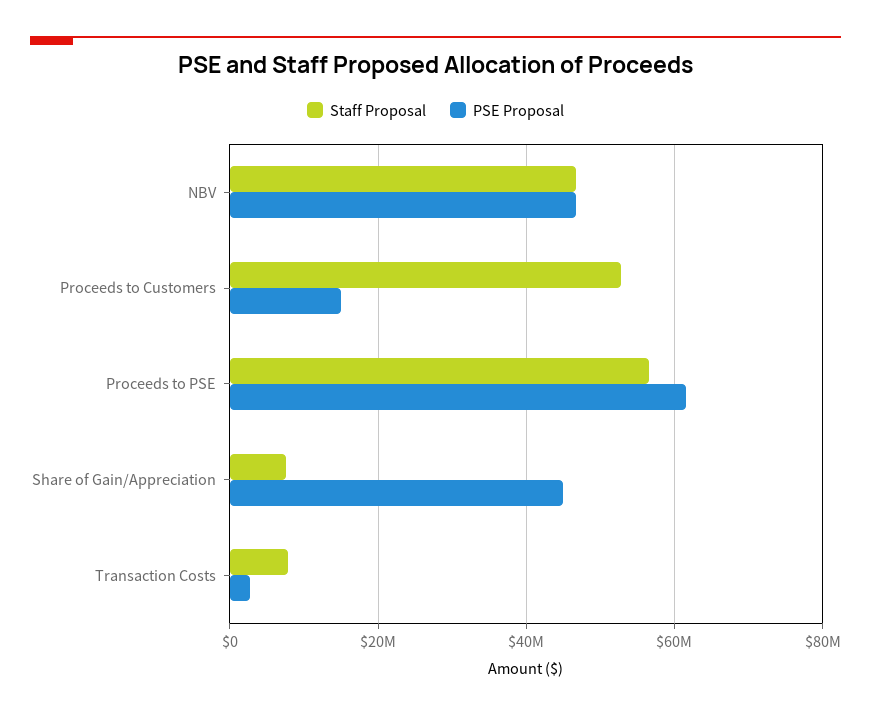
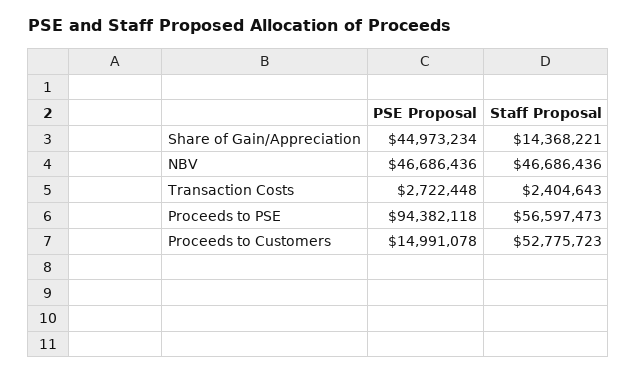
PSE Proposal, Proceeds to PSE: 62000000 -> 94382118
Staff Proposal, Share of Gain/Appreciation: 8000000 -> 14368221
Staff Proposal, Transaction Costs: 8000000 -> 2404643

